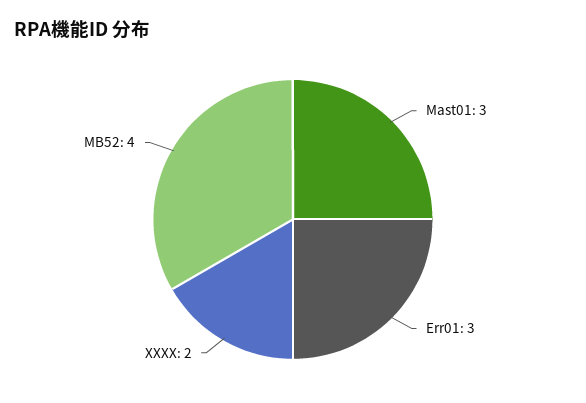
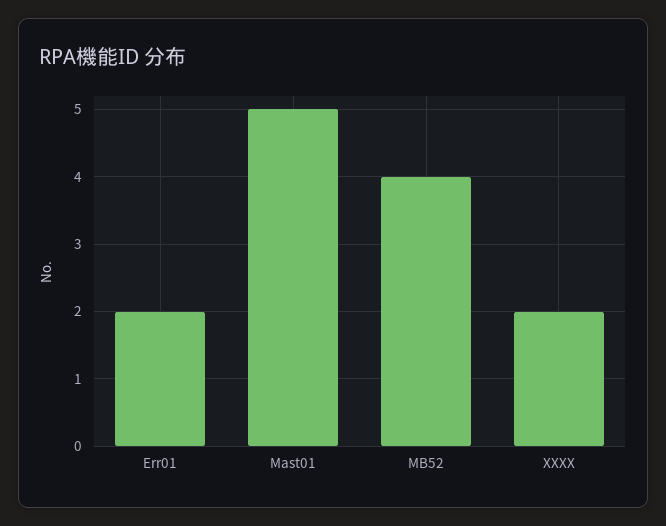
Mast01: 3 -> 5
Err01: 3 -> 2

